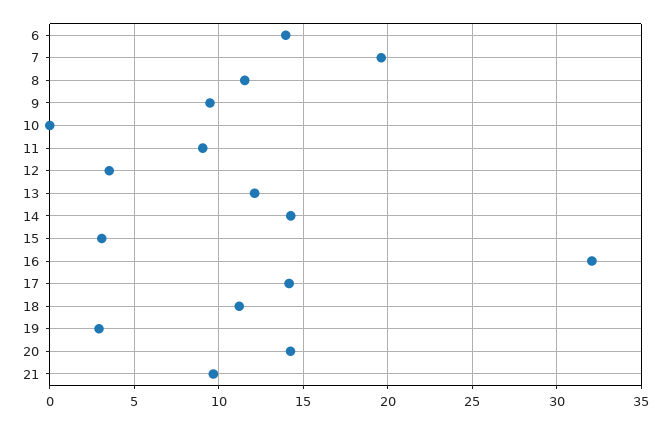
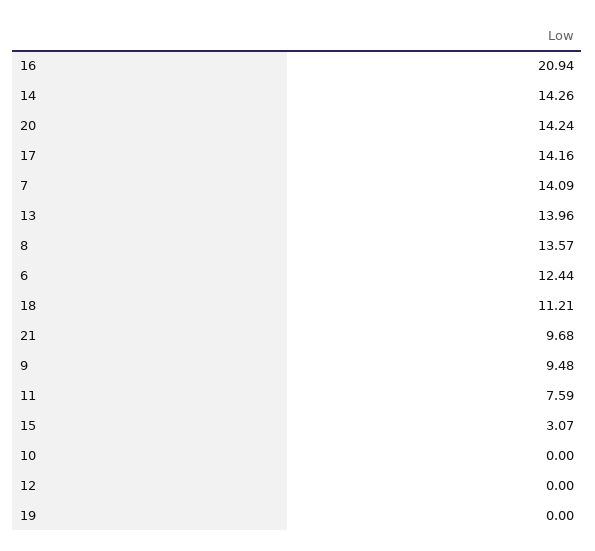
6: 14 -> 12.44
7: 19.5 -> 14.09
8: 11.5 -> 13.57
11: 9 -> 7.59
12: 3.5 -> 0
13: 12 -> 13.96
16: 32 -> 20.94
19: 3 -> 0

